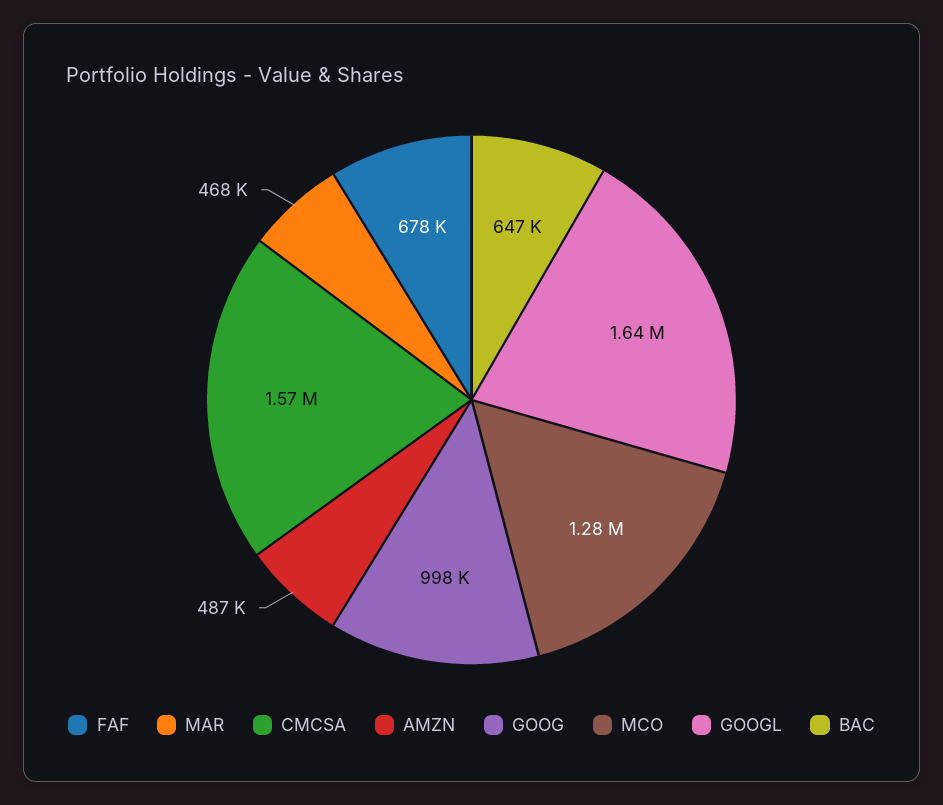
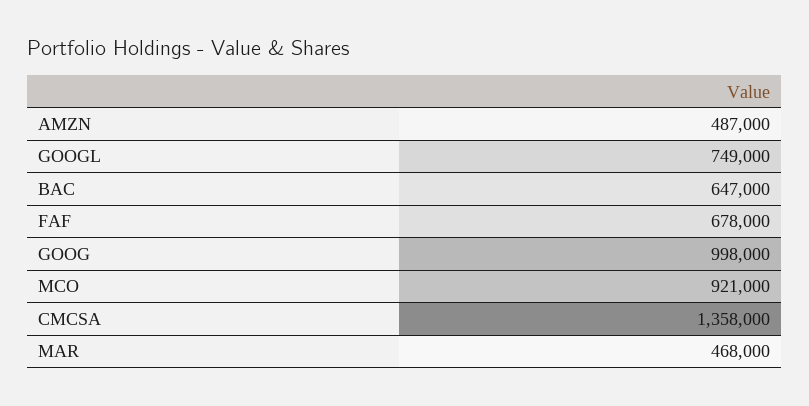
CMCSA: 1570000 -> 1358000
MCO: 1280000 -> 921000
GOOGL: 1640000 -> 749000

